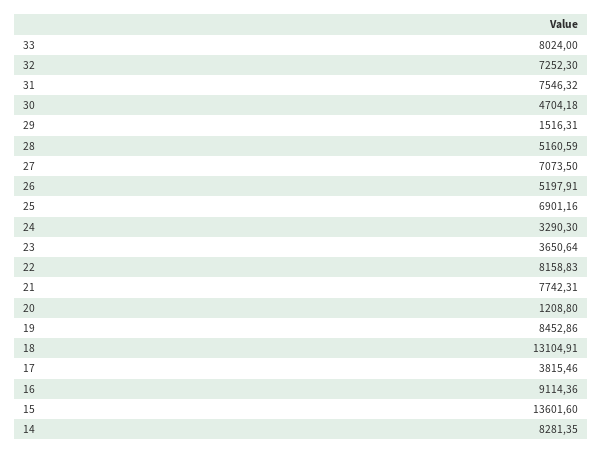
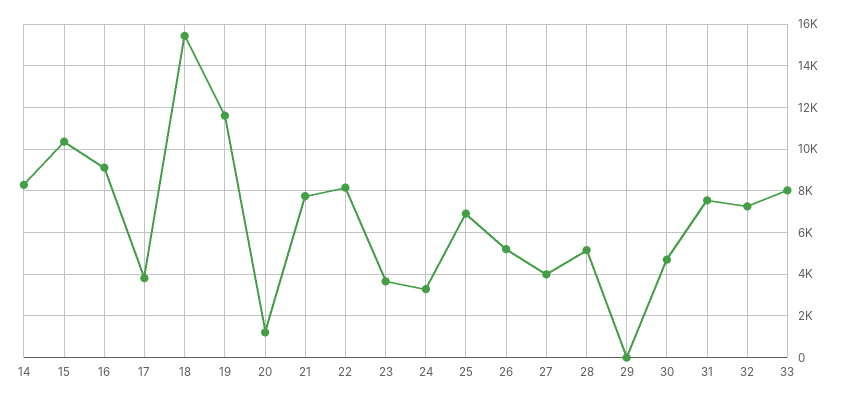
29: 1516.31 -> 0
27: 7073.5 -> 4000
19: 8452.86 -> 11500
18: 13104.91 -> 15500
15: 13601.6 -> 10500

